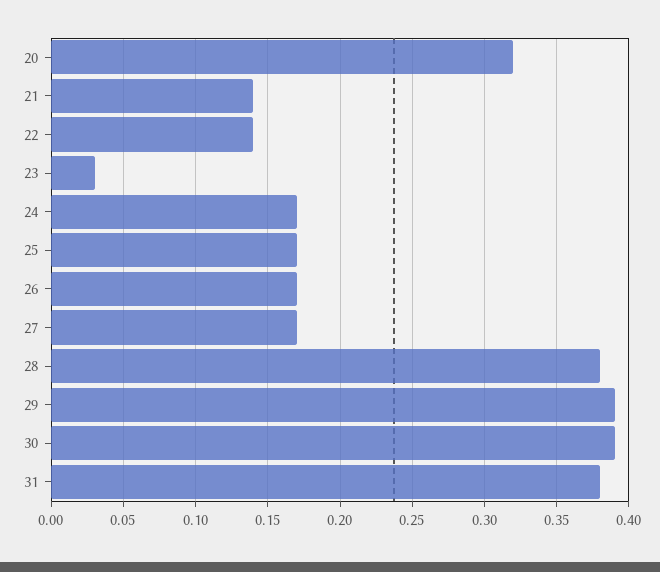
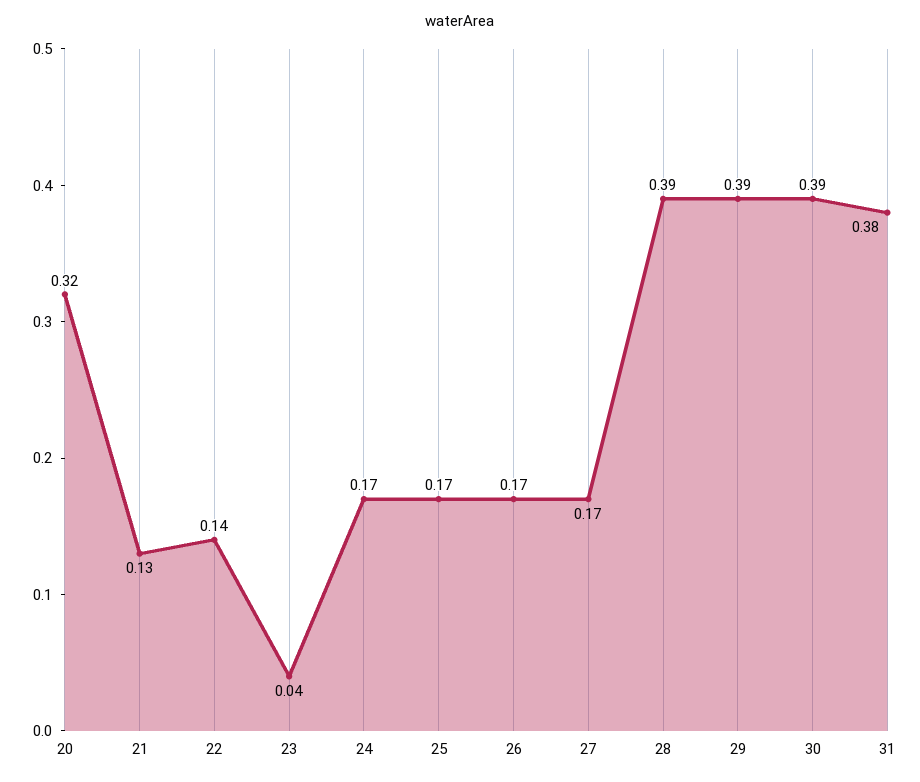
21: 0.14 -> 0.13
23: 0.03 -> 0.04
28: 0.38 -> 0.39

